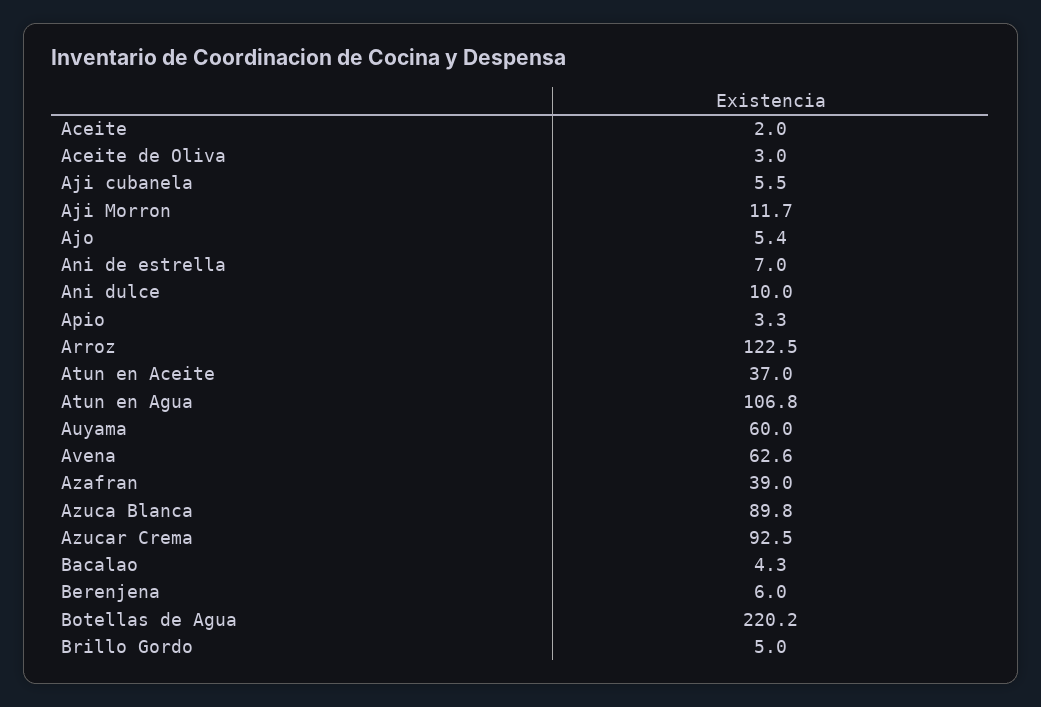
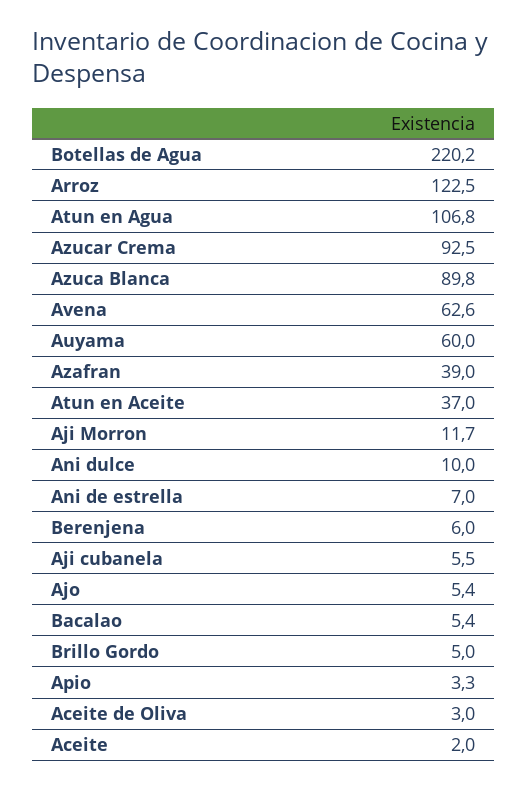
Bacalao: 4.3 -> 5.4

